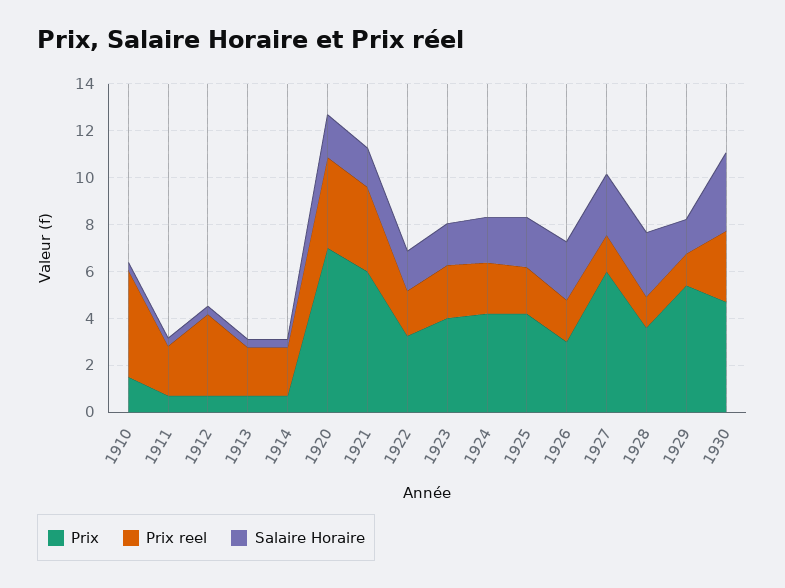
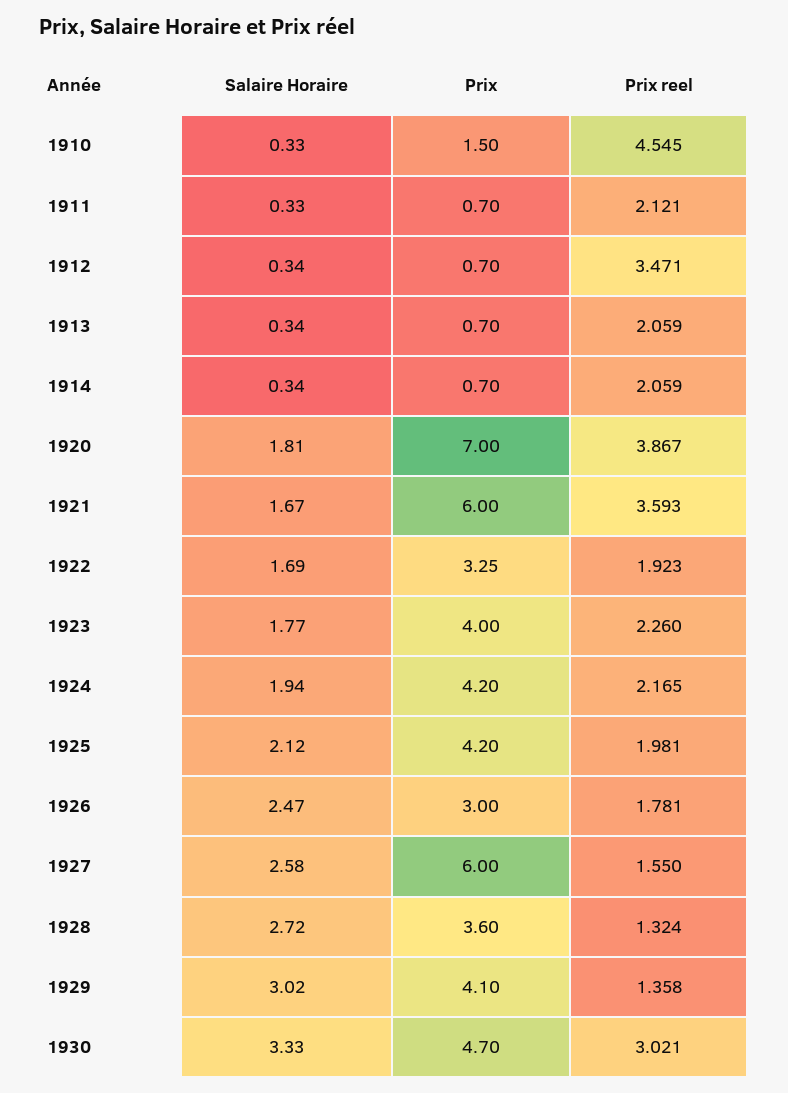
Prix, 1929: 5.5 -> 4.1
Salaire Horaire, 1929: 1.5 -> 3.02

